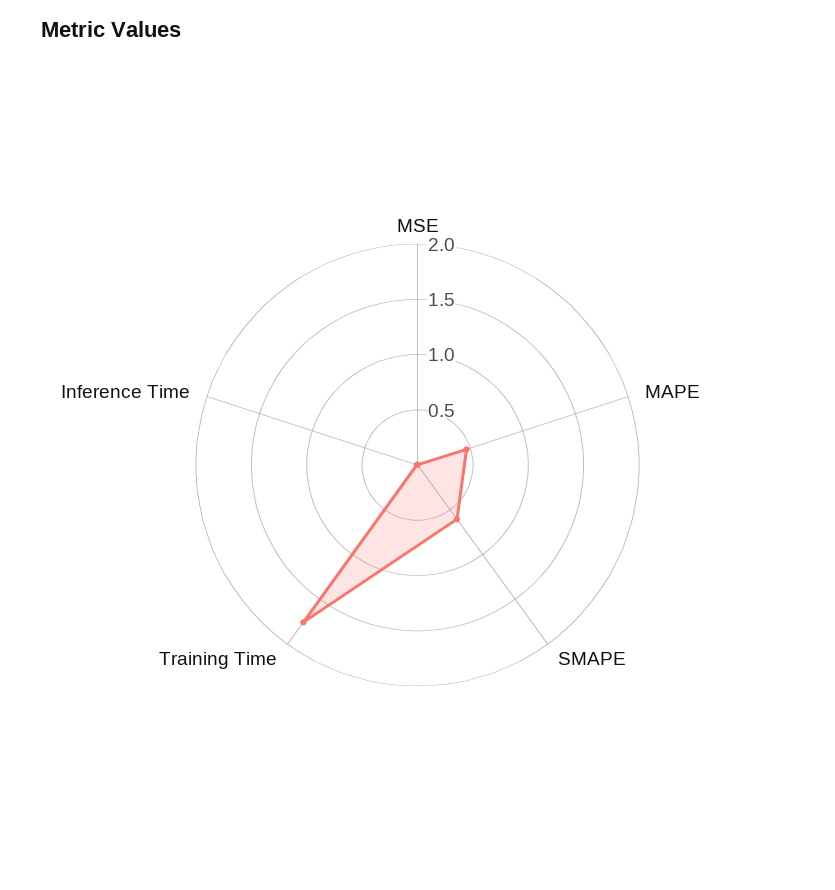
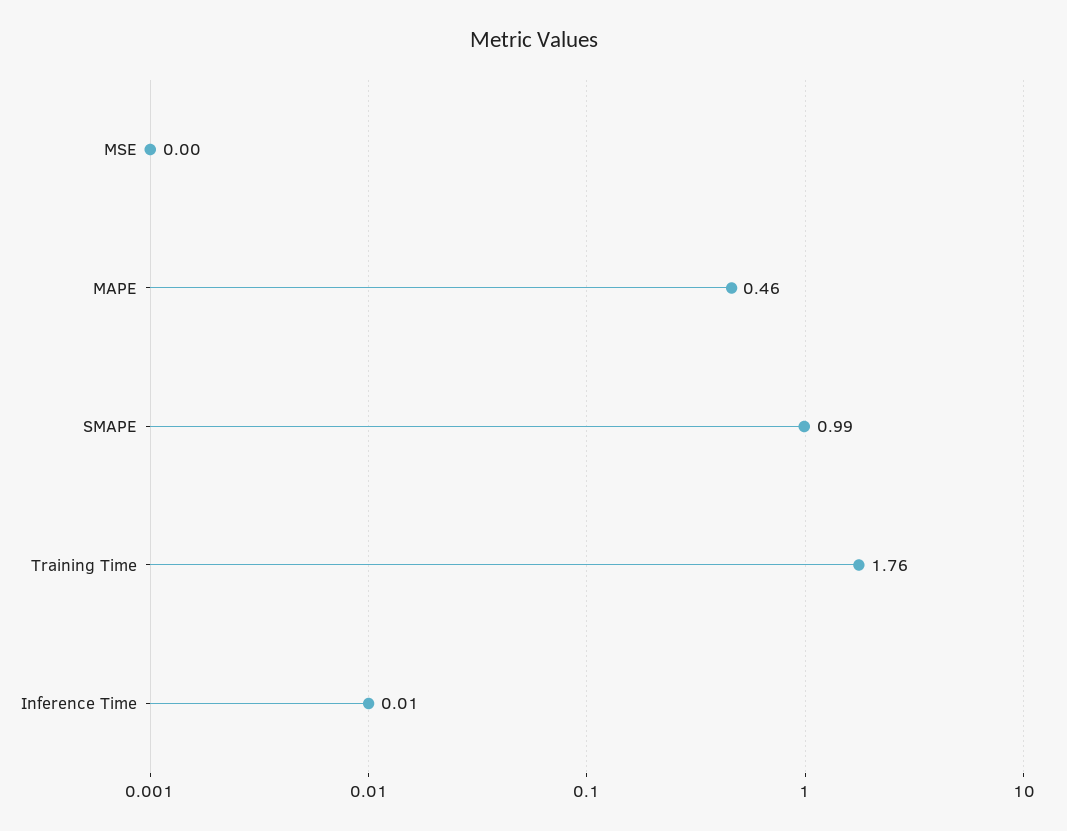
SMAPE: 0.6 -> 0.99

